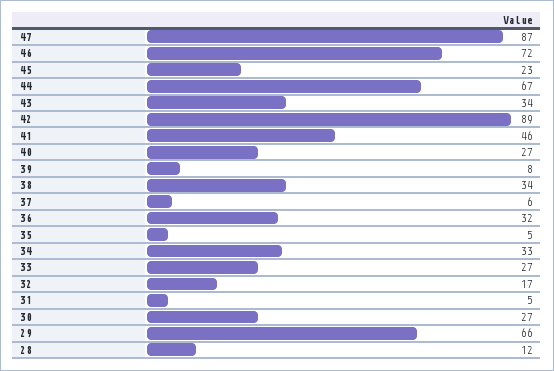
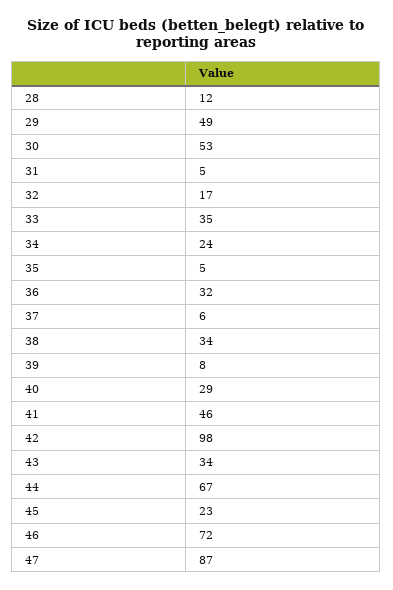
42: 89 -> 98
40: 27 -> 29
34: 33 -> 24
33: 27 -> 35
30: 27 -> 53
29: 66 -> 49

